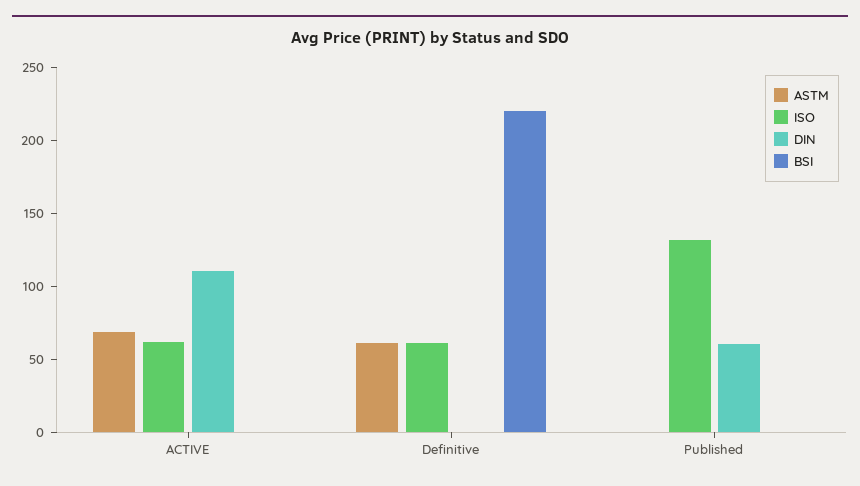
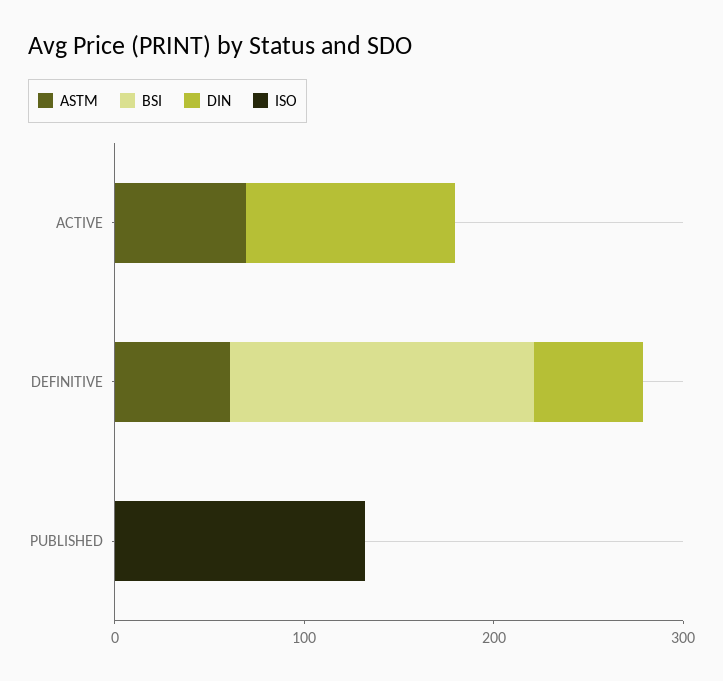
ISO, ACTIVE: 60 -> 0
ISO, Definitive: 60 -> 0
DIN, Definitive: 0 -> 60
BSI, Definitive: 220 -> 160
DIN, Published: 60 -> 0

